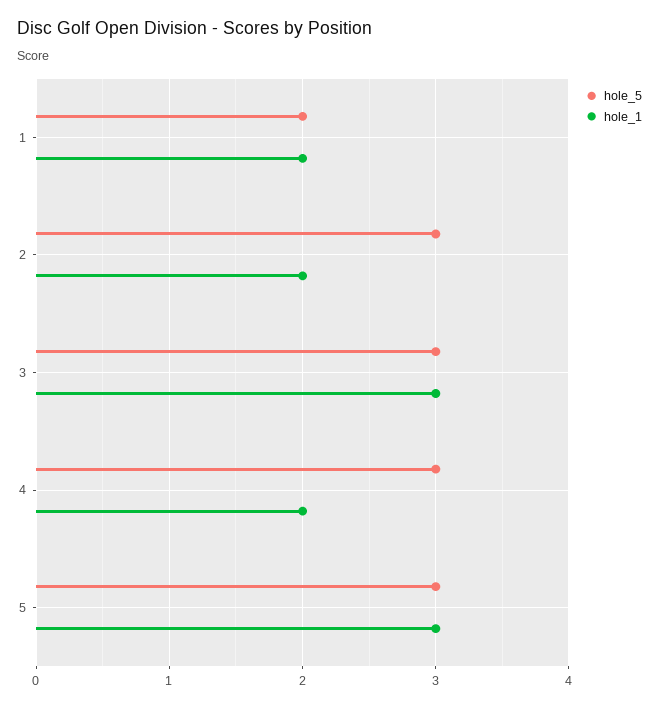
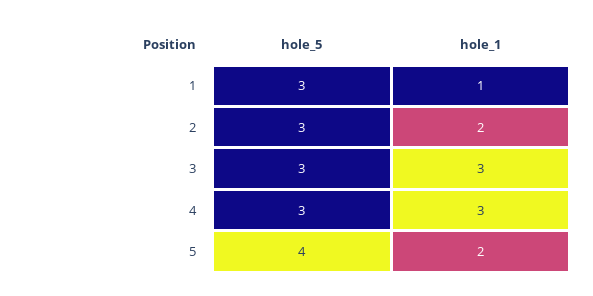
hole_5, 1: 2 -> 3
hole_1, 1: 2 -> 1
hole_1, 4: 2 -> 3
hole_5, 5: 3 -> 4
hole_1, 5: 3 -> 2

